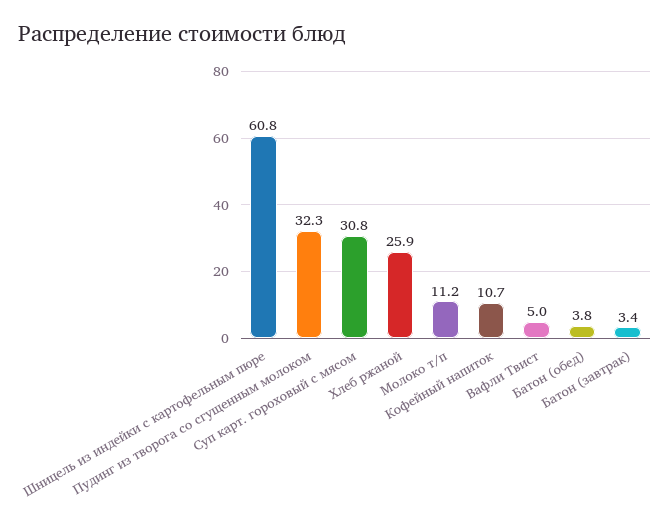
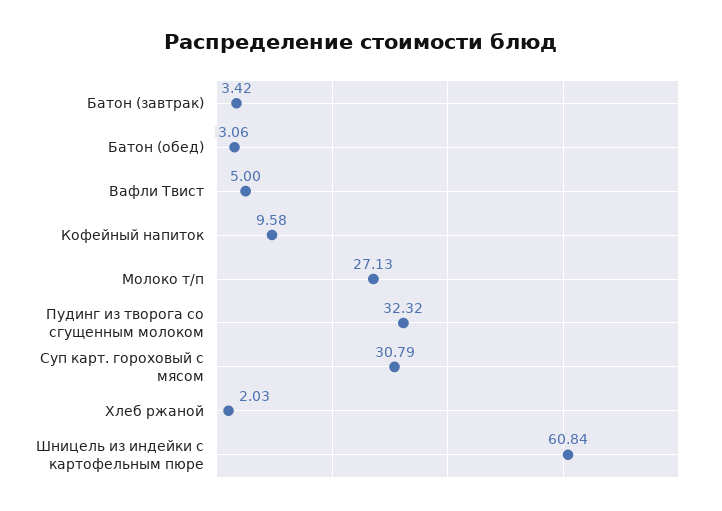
Хлеб ржаной: 25.9 -> 2.03
Молоко т/п: 11.2 -> 27.13
Кофейный напиток: 10.7 -> 9.58
Батон (обед): 3.8 -> 3.06

